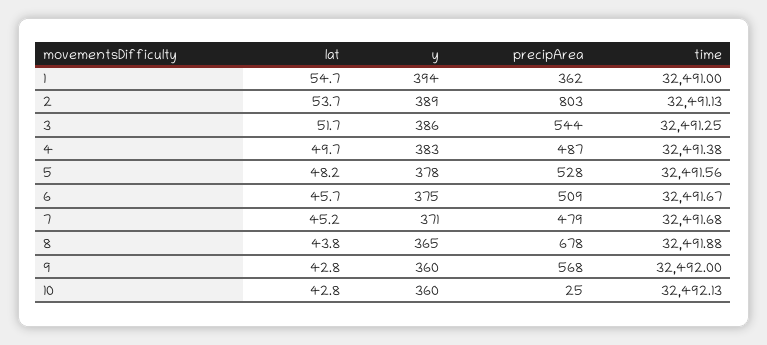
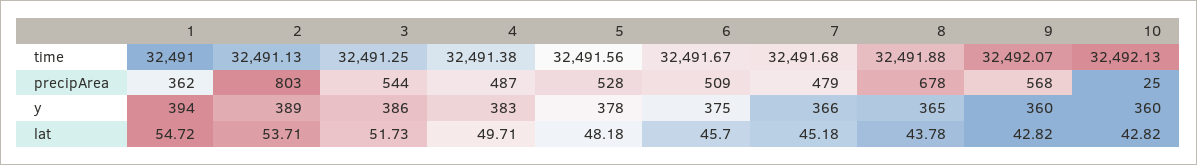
y, 7: 371 -> 366
time, 9: 32492 -> 32492.07

